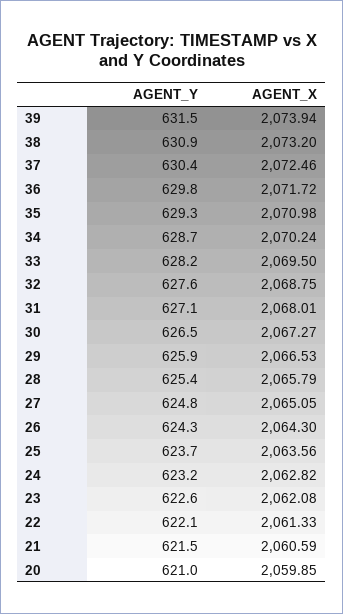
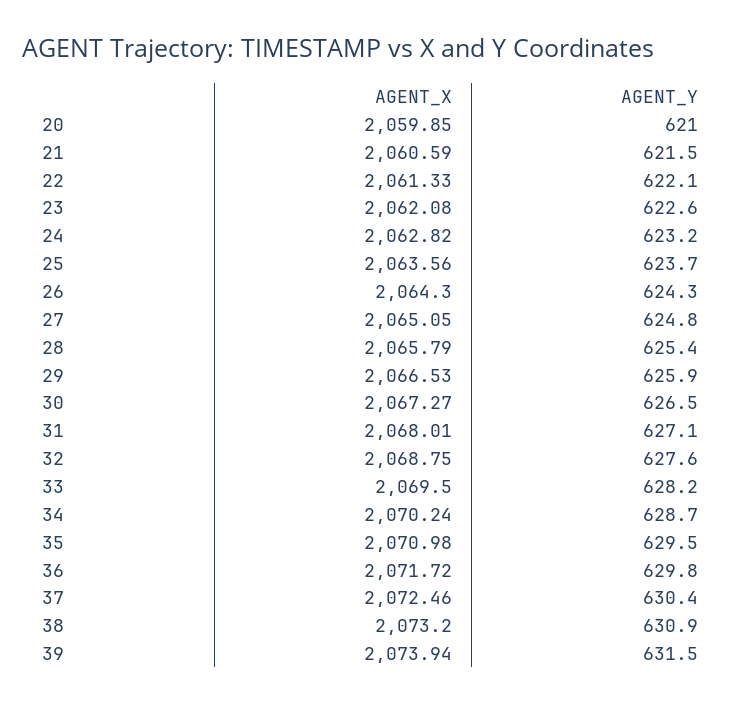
AGENT_Y, 35: 629.3 -> 629.5

